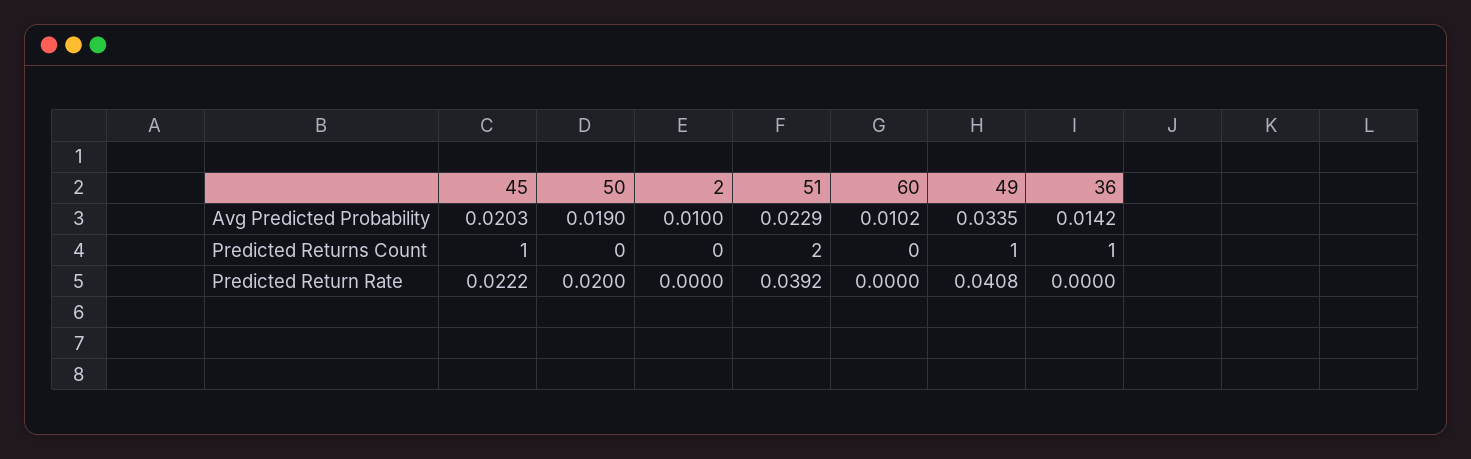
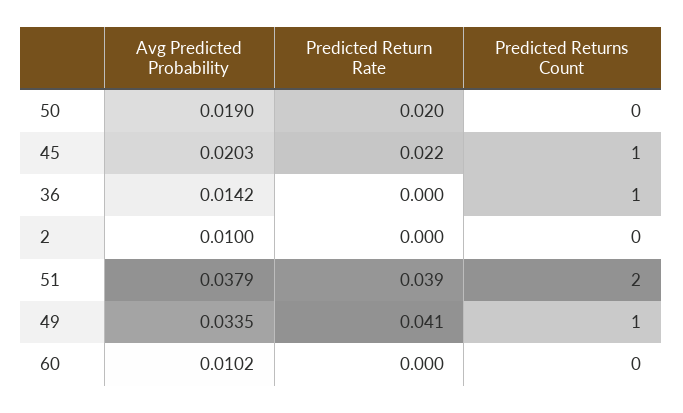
51, Avg Predicted Probability: 0.0229 -> 0.0379

